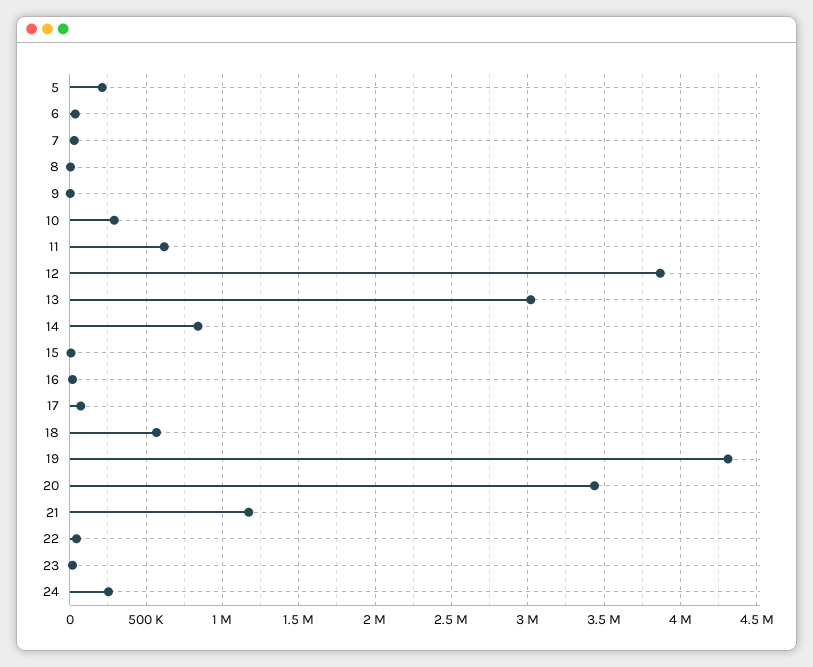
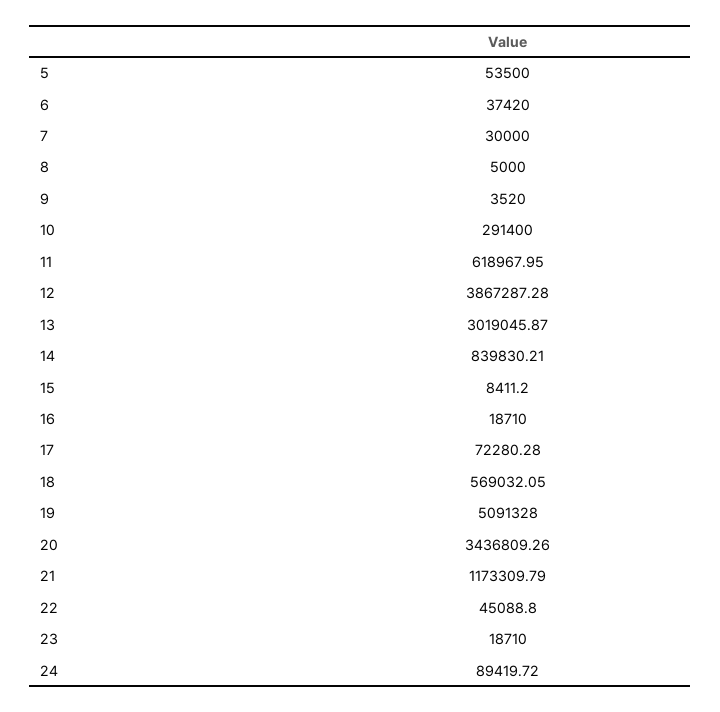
5: 200000 -> 53500
19: 4300000 -> 5091328
24: 250000 -> 89419.72

